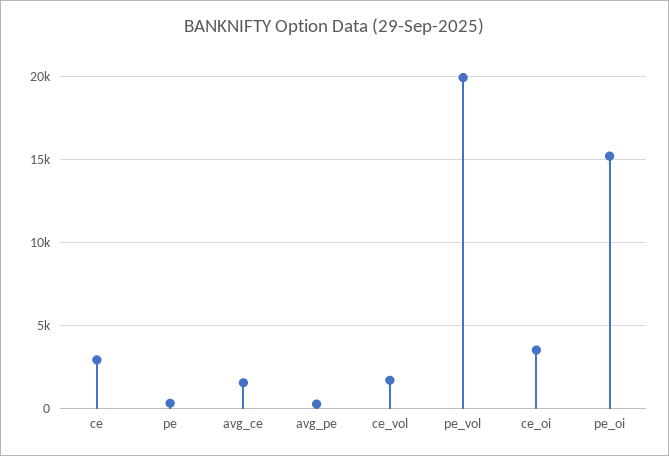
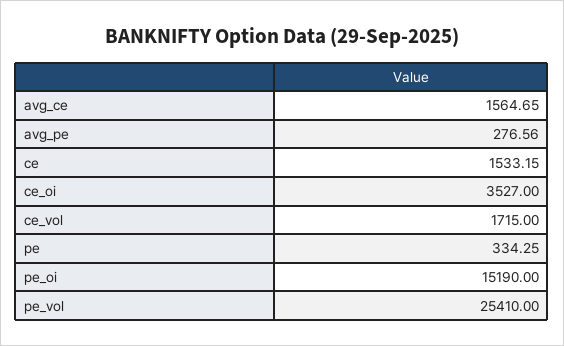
ce: 3000 -> 1533.15
pe_vol: 20000 -> 25410

